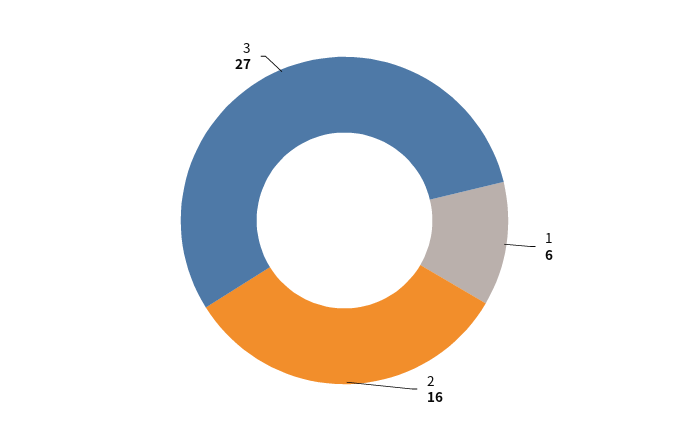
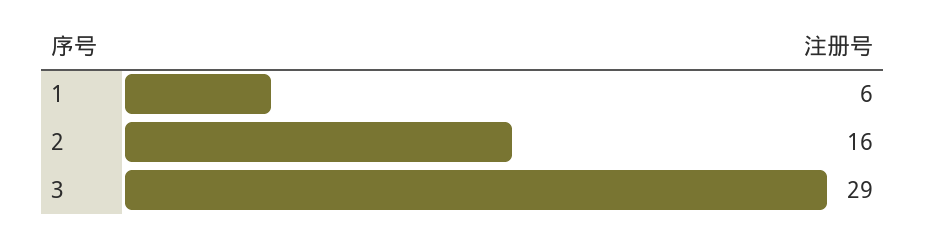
3: 27 -> 29

